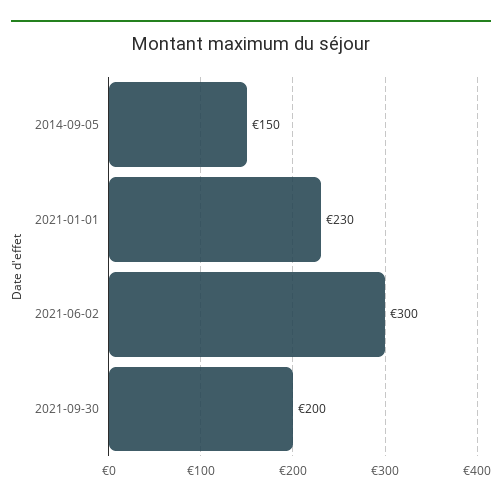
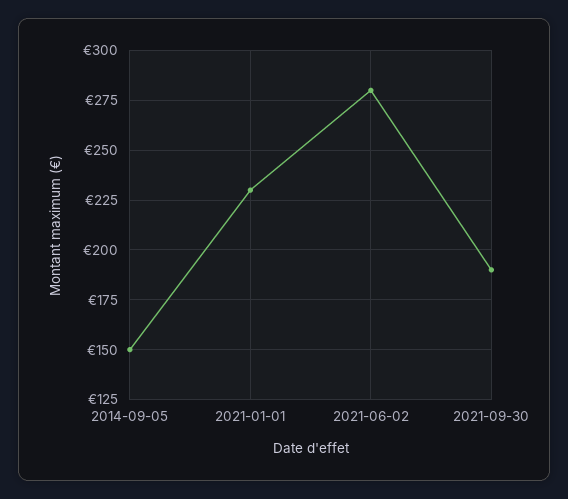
2021-06-02: 300 -> 280
2021-09-30: 200 -> 190

